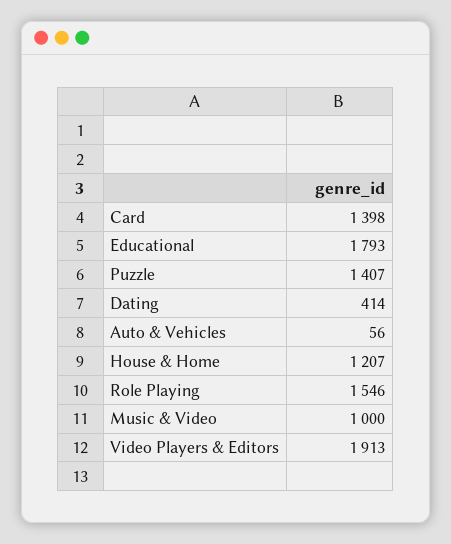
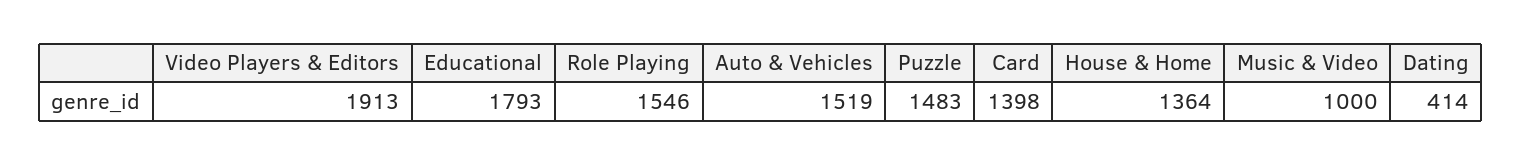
Puzzle: 1407 -> 1483
Auto & Vehicles: 56 -> 1519
House & Home: 1207 -> 1364

